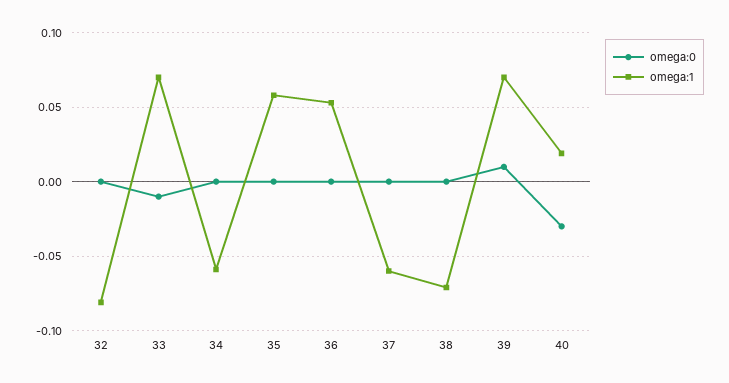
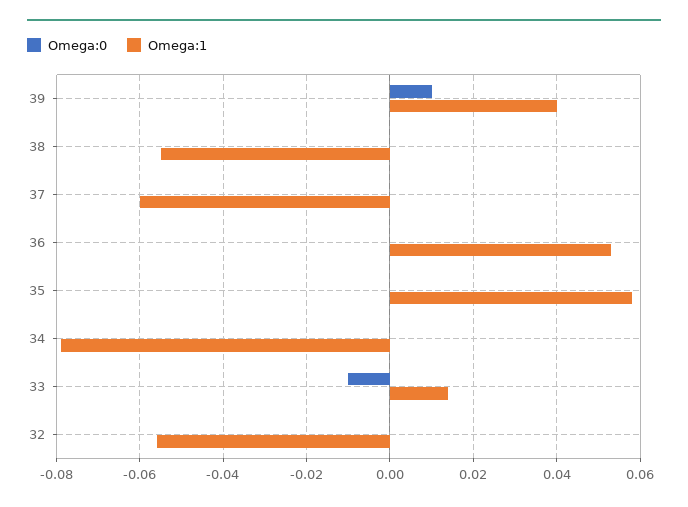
omega:1, 32: -0.08 -> -0.055
omega:1, 33: 0.07 -> 0.015
omega:1, 34: -0.06 -> -0.08
omega:1, 38: -0.07 -> -0.055
omega:1, 39: 0.07 -> 0.04
omega:0, 40: -0.03 -> none
omega:1, 40: 0.02 -> none

